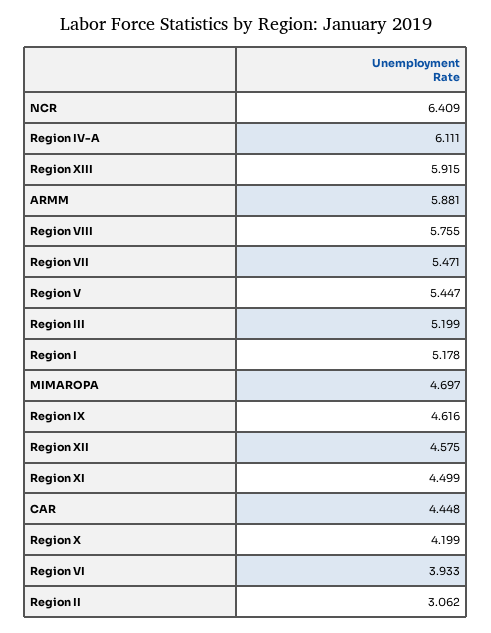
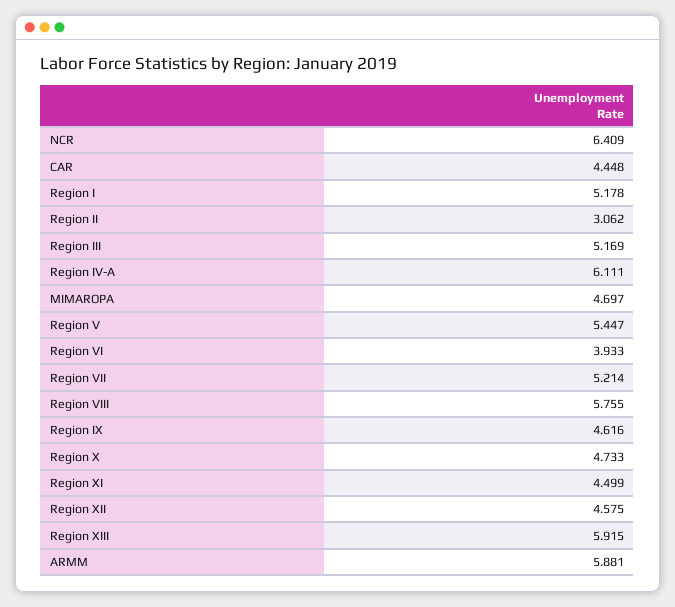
Region VII: 5.471 -> 5.214
Region III: 5.199 -> 5.169
Region X: 4.199 -> 4.733

